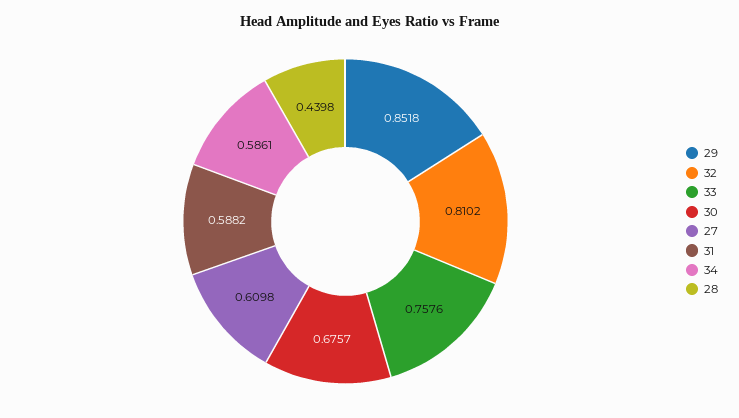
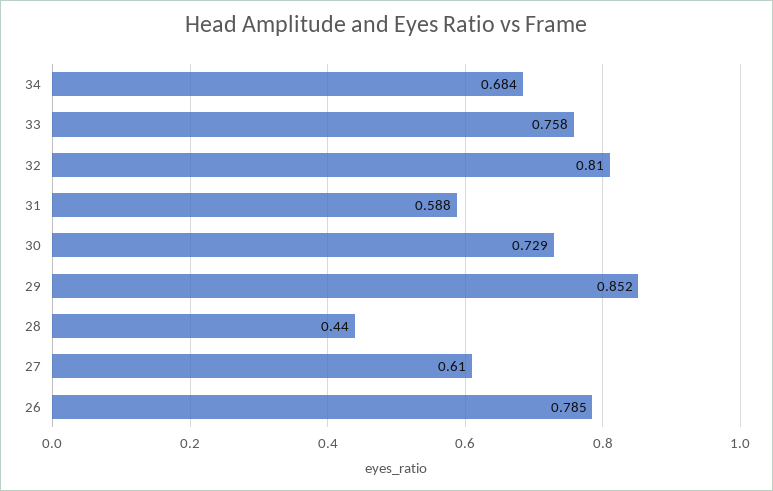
30: 0.6757 -> 0.729
34: 0.5861 -> 0.684
26: none -> 0.785

